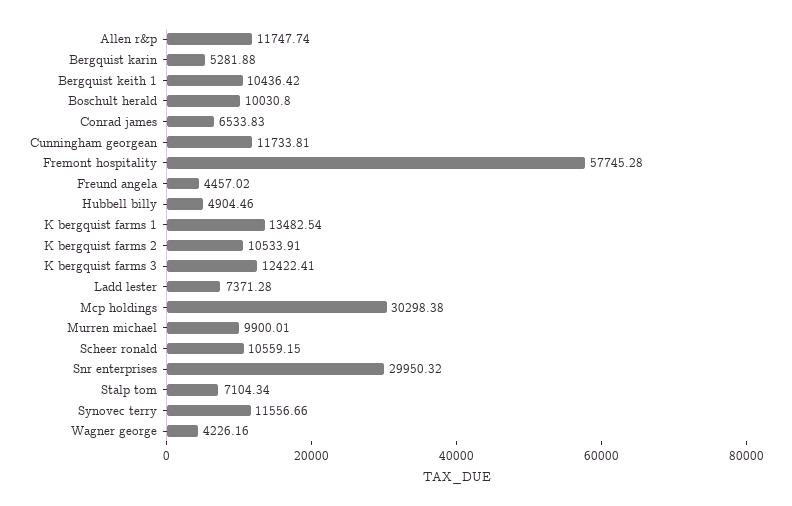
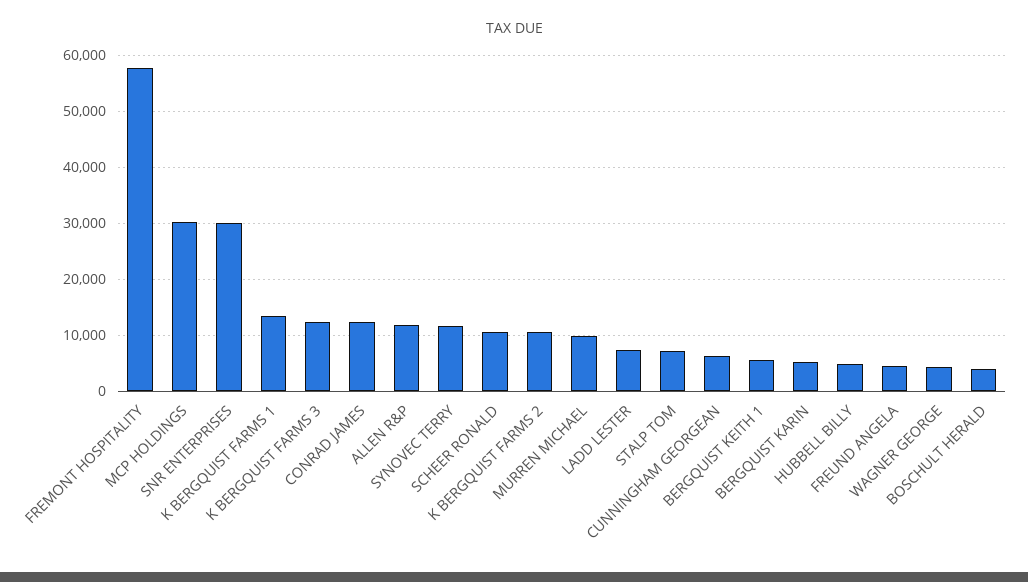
Bergquist keith 1: 10436.42 -> 6000
Boschult herald: 10030.8 -> 4000
Conrad james: 6533.83 -> 12000
Cunningham georgean: 11733.81 -> 6000

